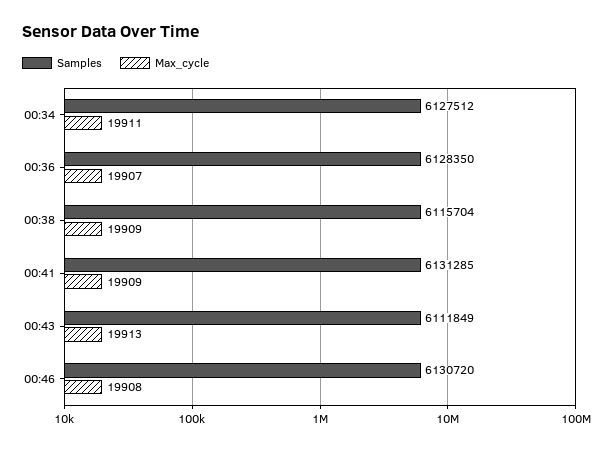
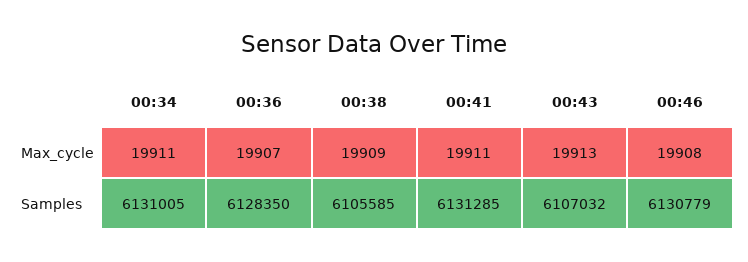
Samples, 00:34: 6127512 -> 6131005
Samples, 00:38: 6115704 -> 6105585
Max_cycle, 00:41: 19909 -> 19911
Samples, 00:43: 6111849 -> 6107032
Samples, 00:46: 6130720 -> 6130779

